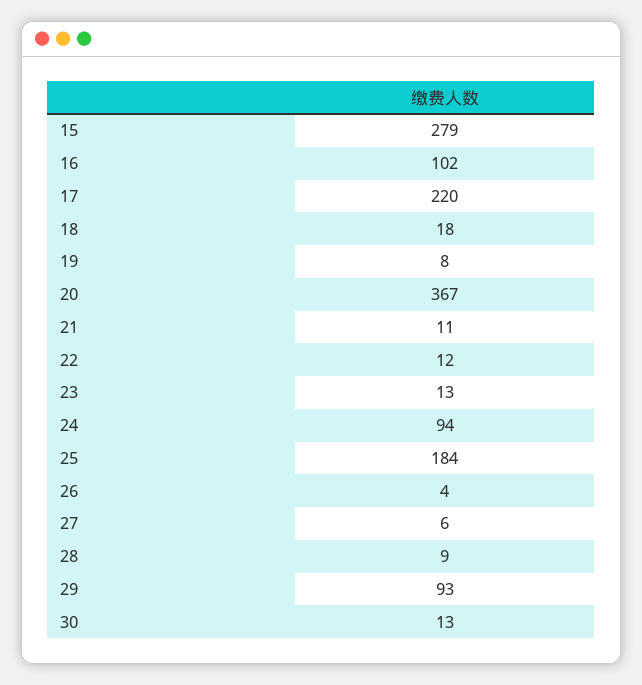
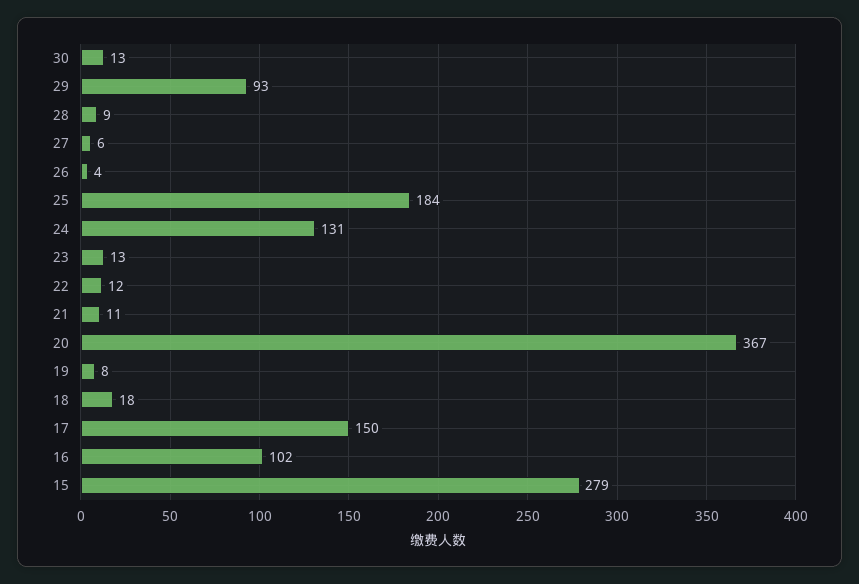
17: 220 -> 150
24: 94 -> 131

